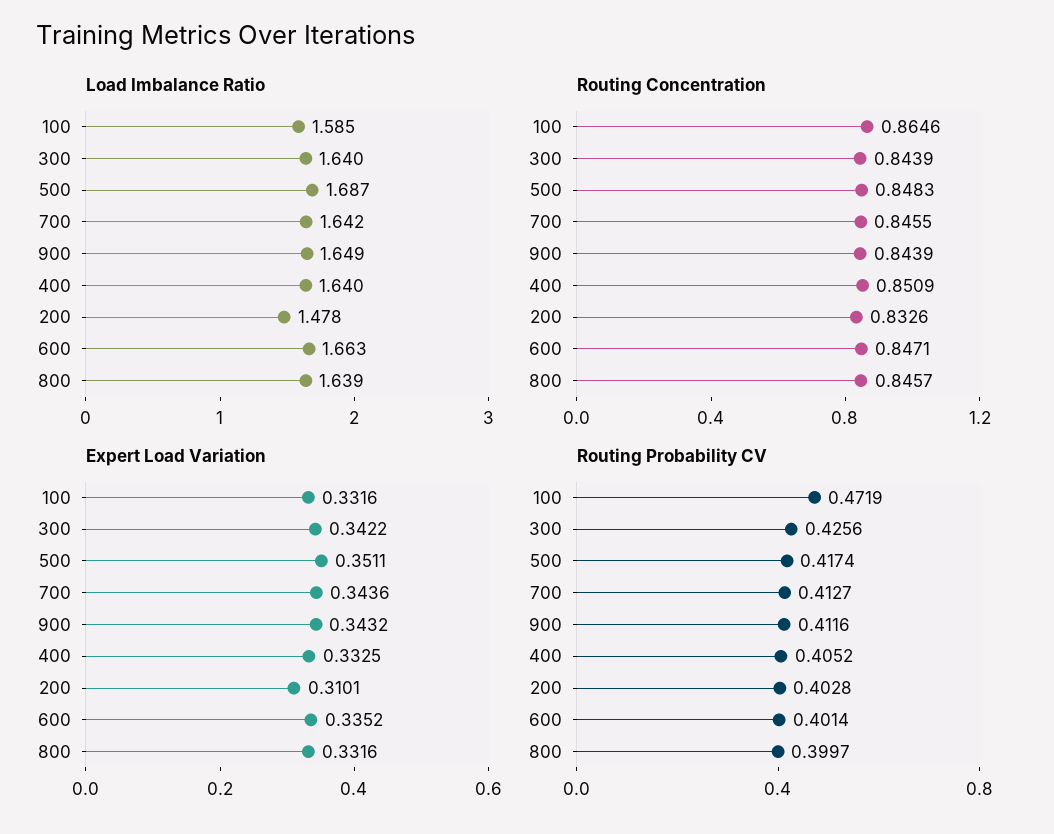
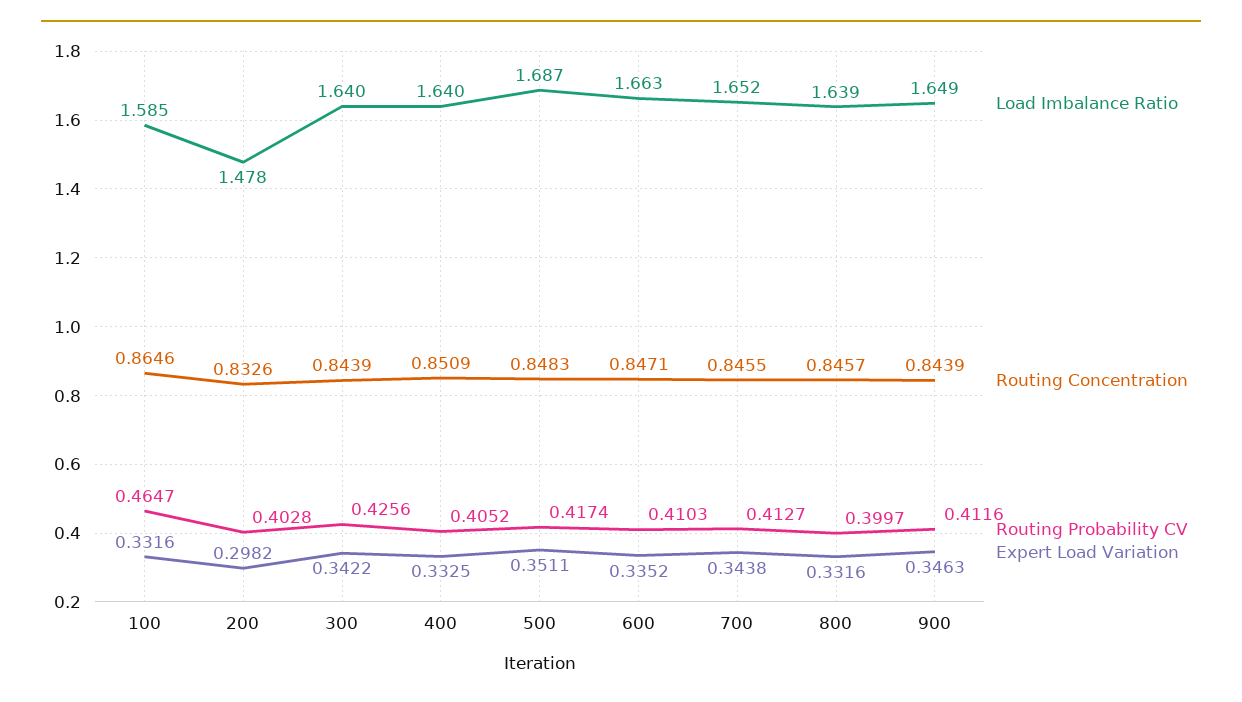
Load Imbalance Ratio, 700: 1.642 -> 1.652
Expert Load Variation, 700: 0.3436 -> 0.3438
Expert Load Variation, 900: 0.3432 -> 0.3463
Expert Load Variation, 200: 0.3101 -> 0.2982
Routing Probability CV, 100: 0.4719 -> 0.4647
Routing Probability CV, 600: 0.4014 -> 0.4103

